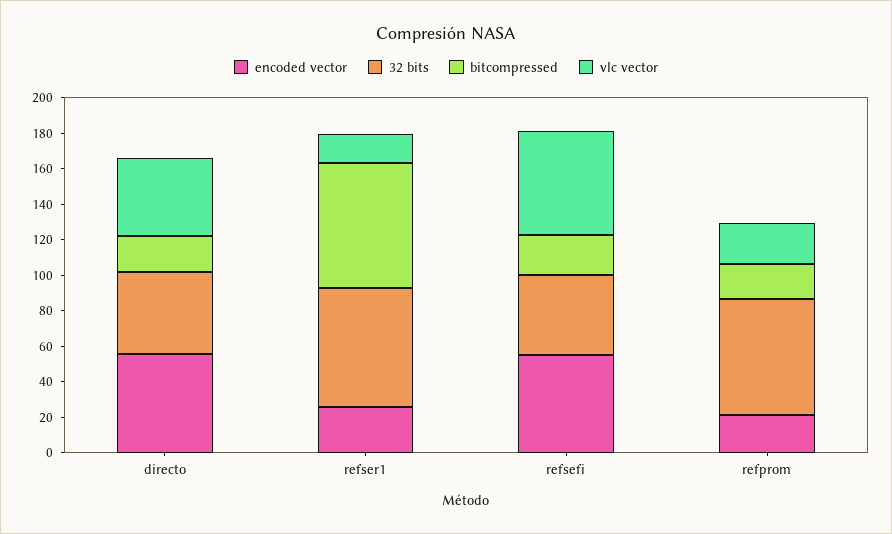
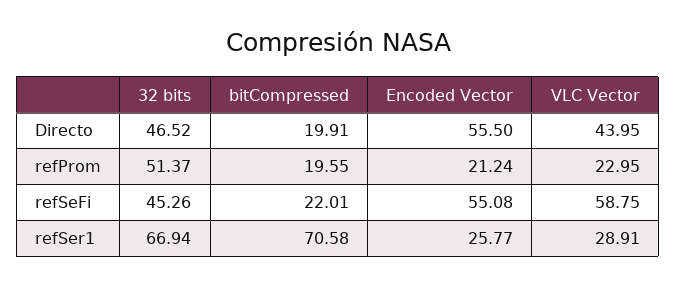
vlc vector, refser1: 15 -> 28.91
32 bits, refprom: 65 -> 51.37

